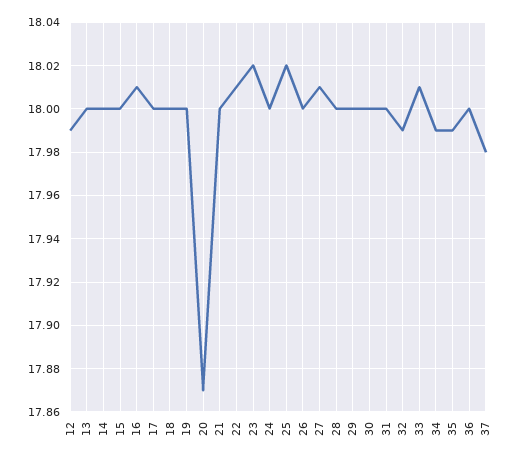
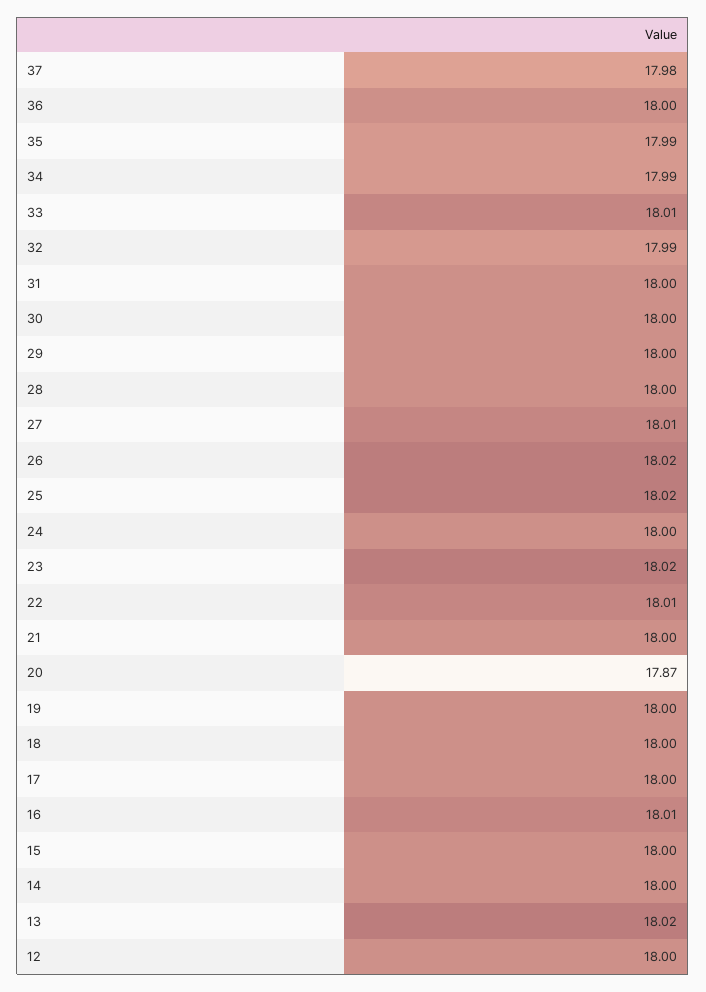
12: 17.99 -> 18
13: 18 -> 18.02
26: 18 -> 18.02

